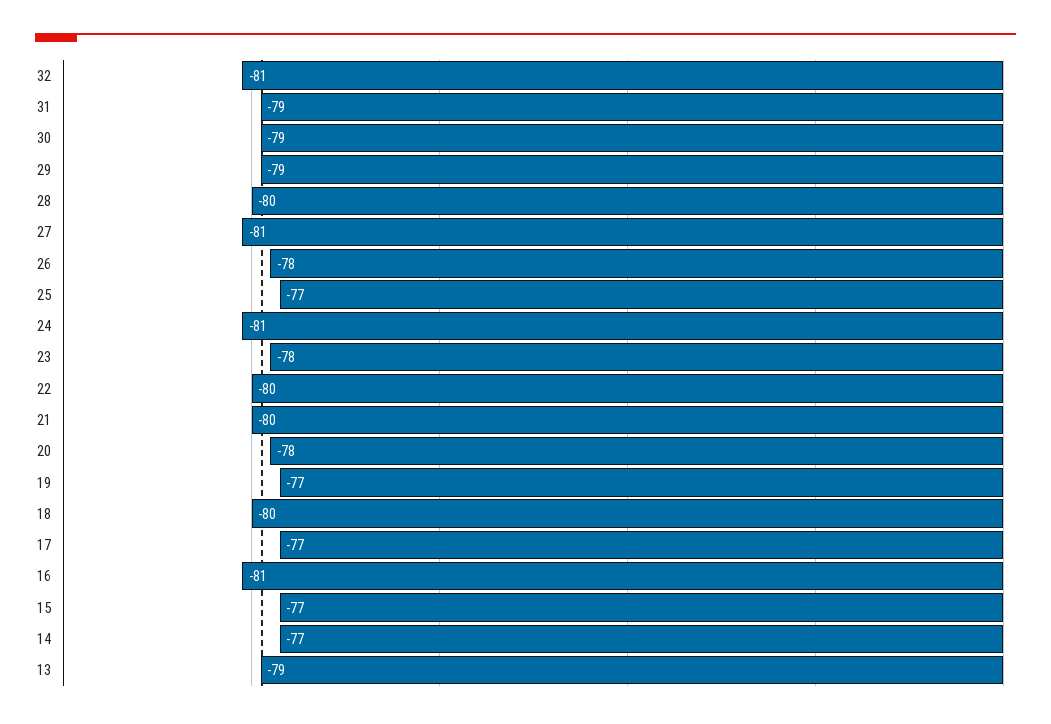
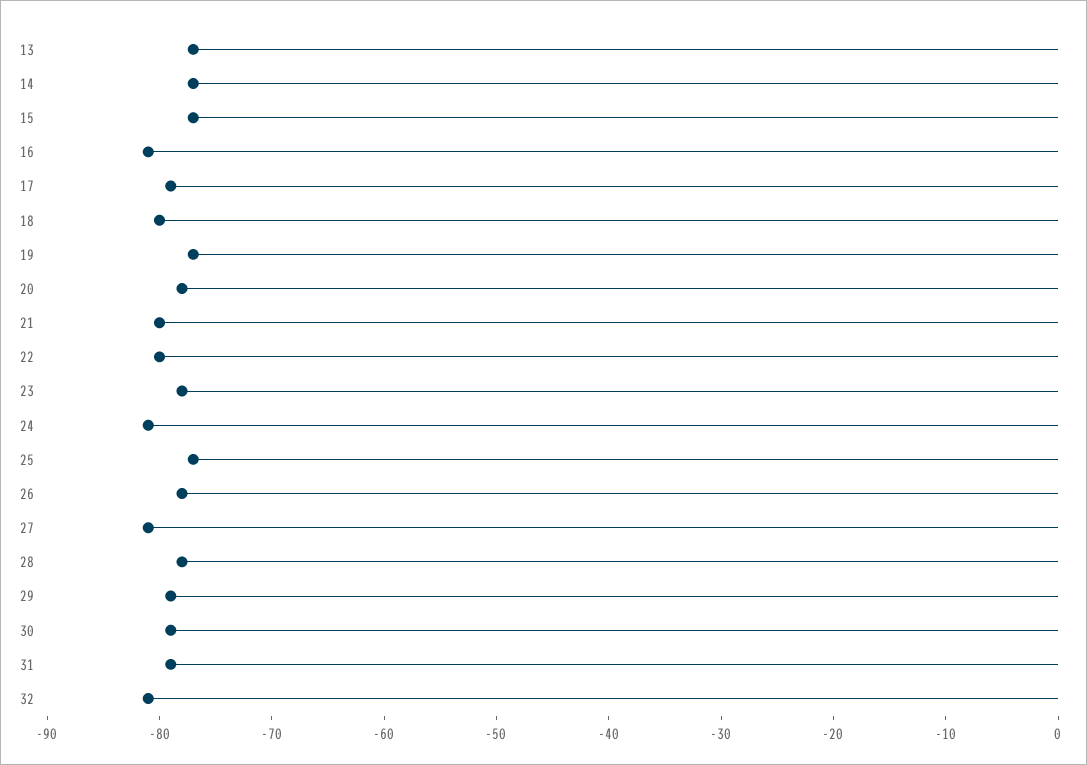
28: -80 -> -78
17: -77 -> -79
13: -79 -> -77

